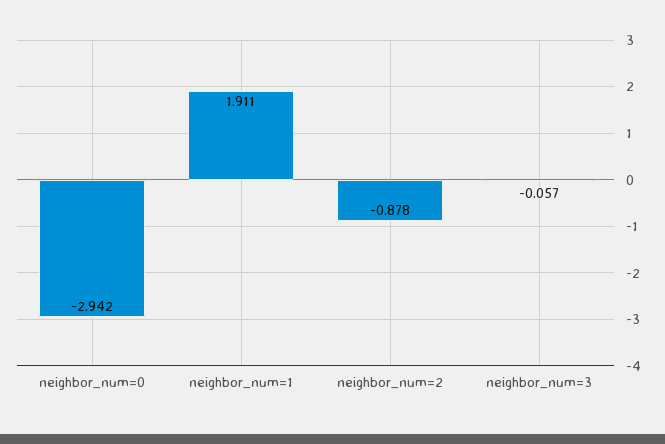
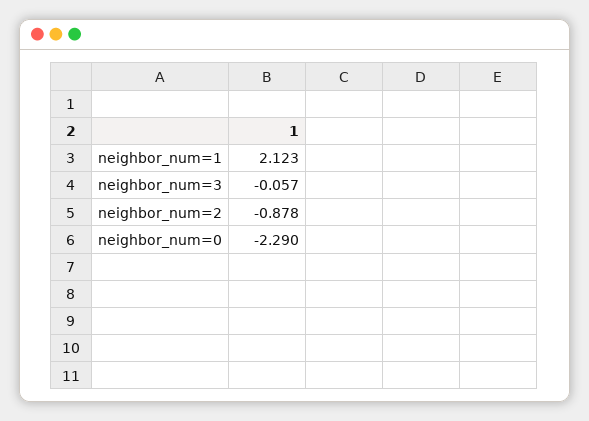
neighbor_num=0: -2.942 -> -2.29
neighbor_num=1: 1.911 -> 2.123

